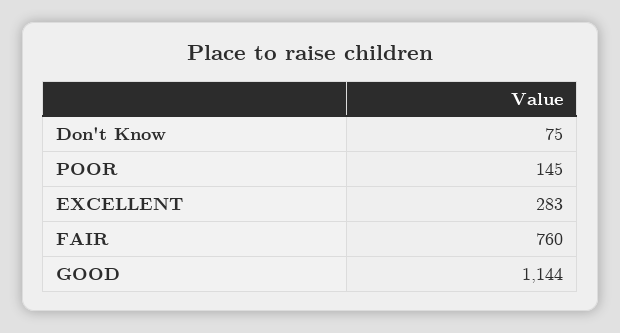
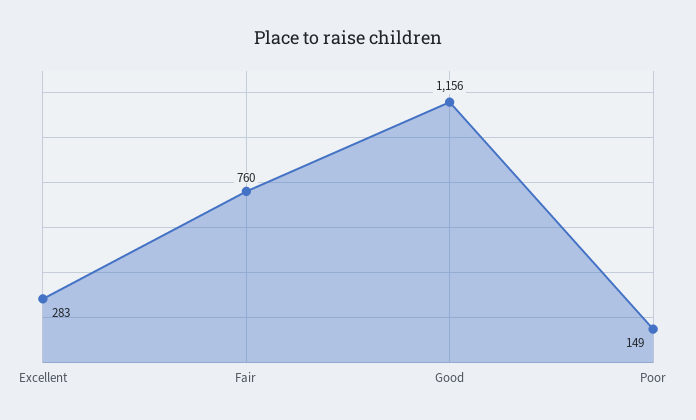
Don't Know: 75 -> none
POOR: 145 -> 149
GOOD: 1144 -> 1156

